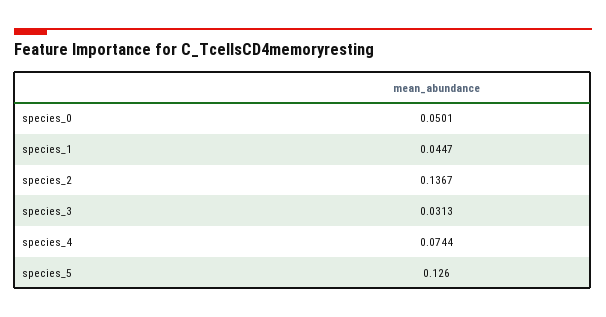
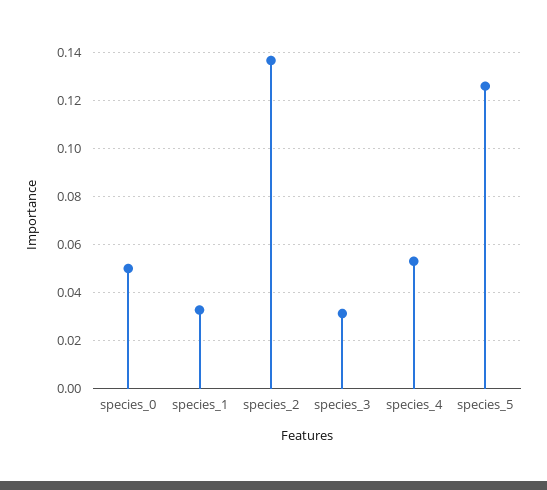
species_1: 0.0447 -> 0.0325
species_4: 0.0744 -> 0.0525

